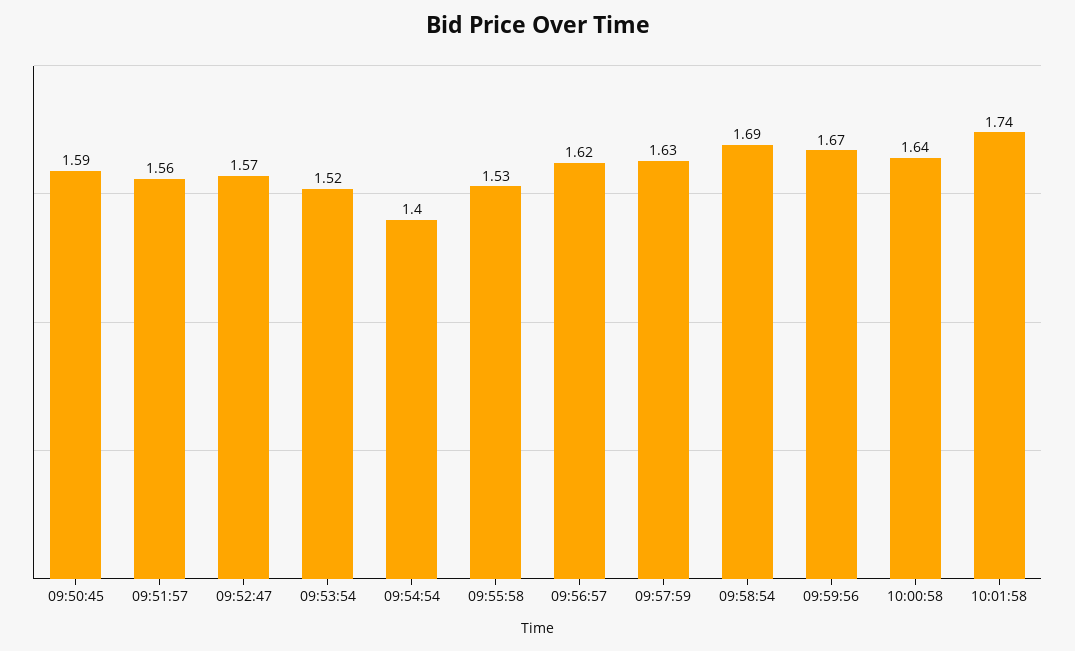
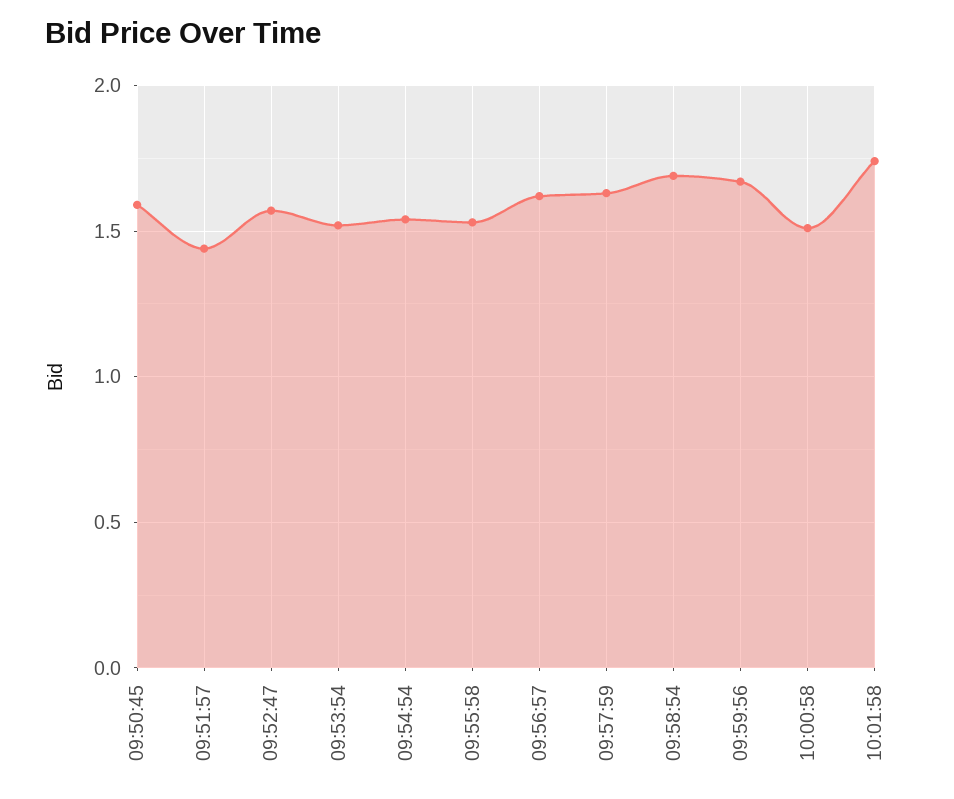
09:51:57: 1.56 -> 1.45
09:54:54: 1.4 -> 1.55
10:00:58: 1.64 -> 1.5

